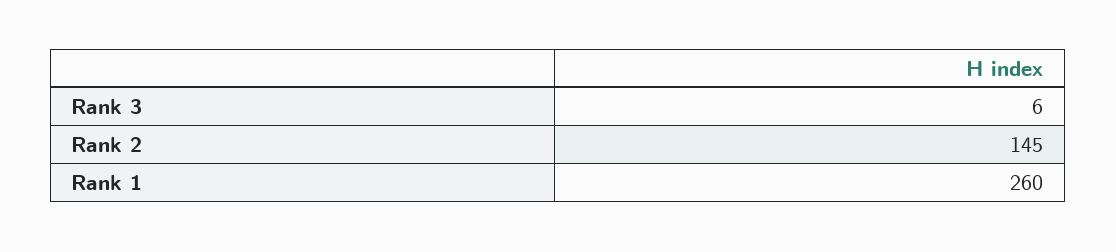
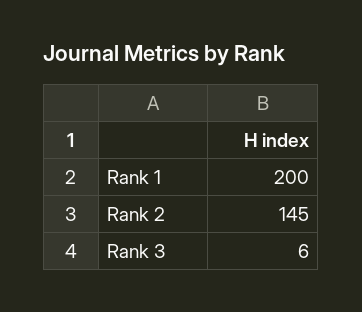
Rank 1: 260 -> 200

